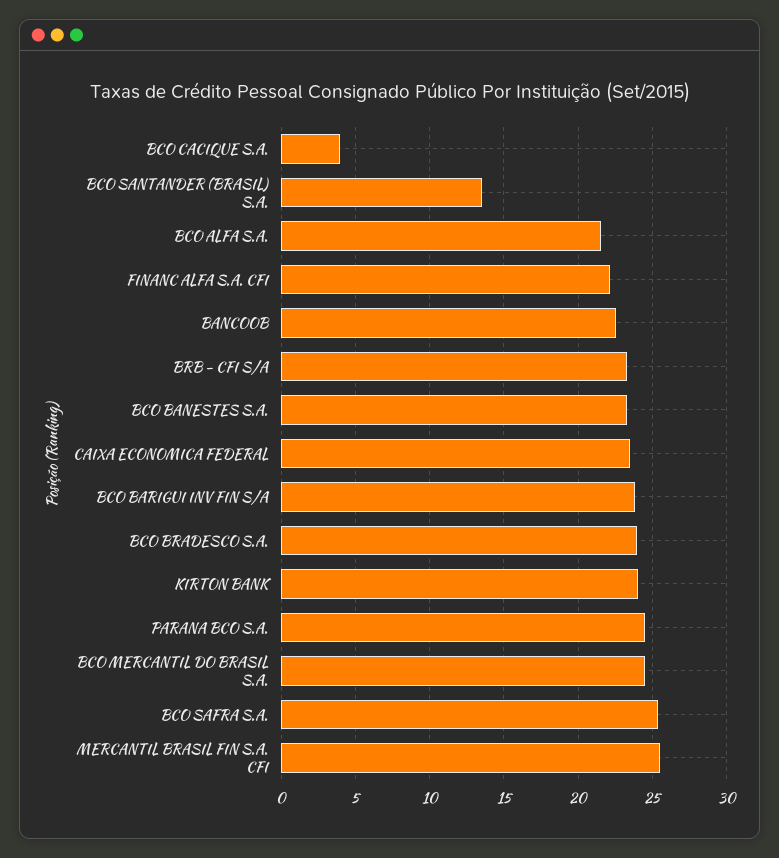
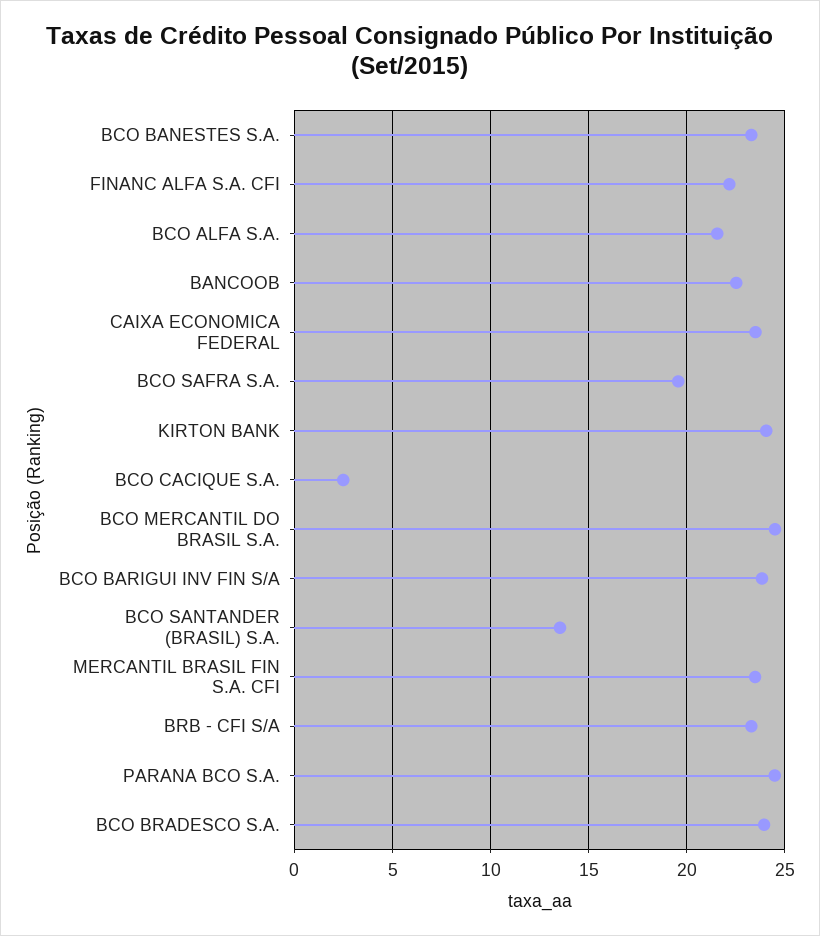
BCO CACIQUE S.A.: 4 -> 2.5
BCO SAFRA S.A.: 25.5 -> 19.5
MERCANTIL BRASIL FIN S.A. CFI: 25.5 -> 23.5

